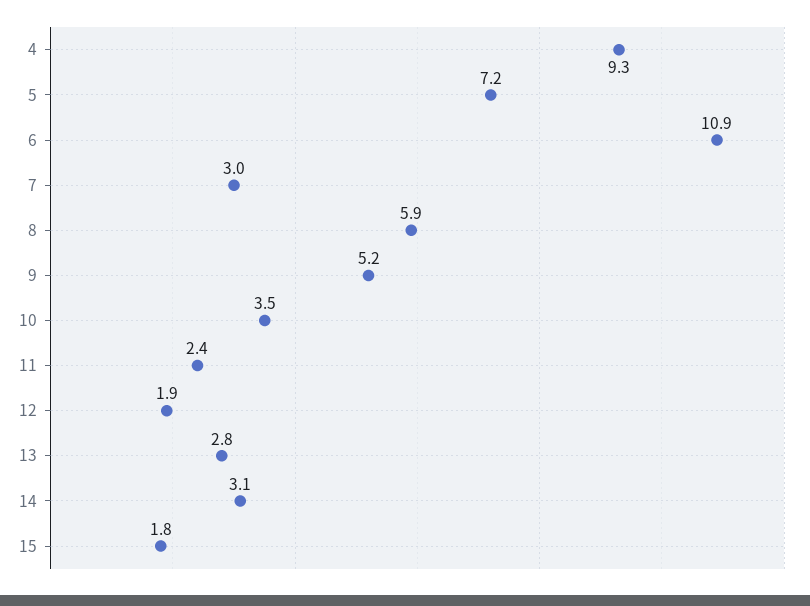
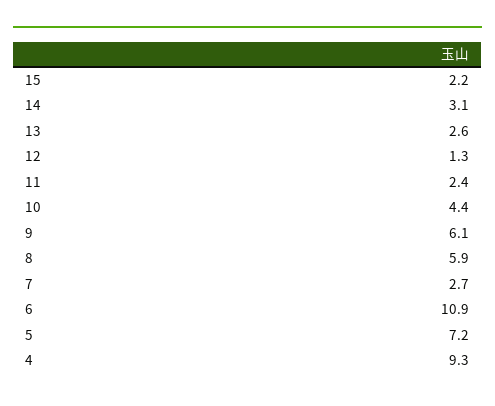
7: 3 -> 2.7
9: 5.2 -> 6.1
10: 3.5 -> 4.4
12: 1.9 -> 1.3
13: 2.8 -> 2.6
15: 1.8 -> 2.2

